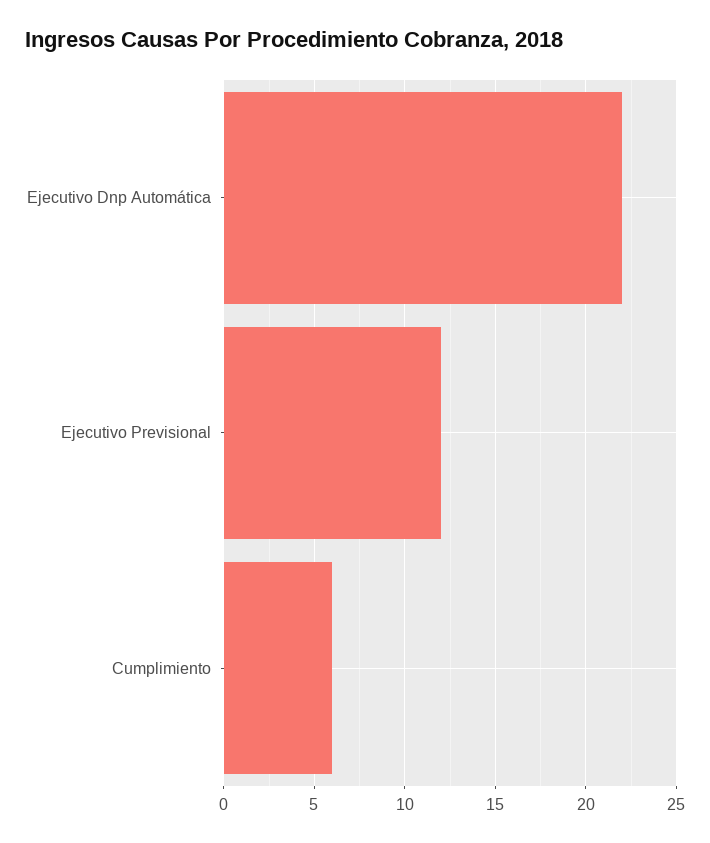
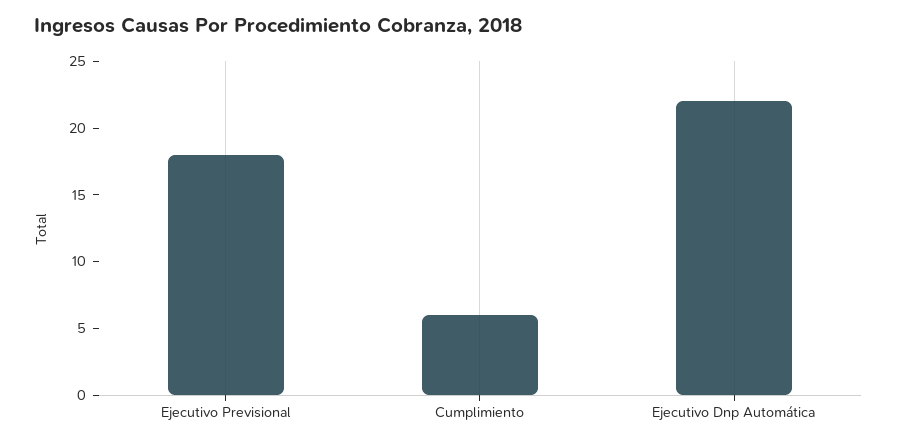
Ejecutivo Previsional: 12 -> 18

